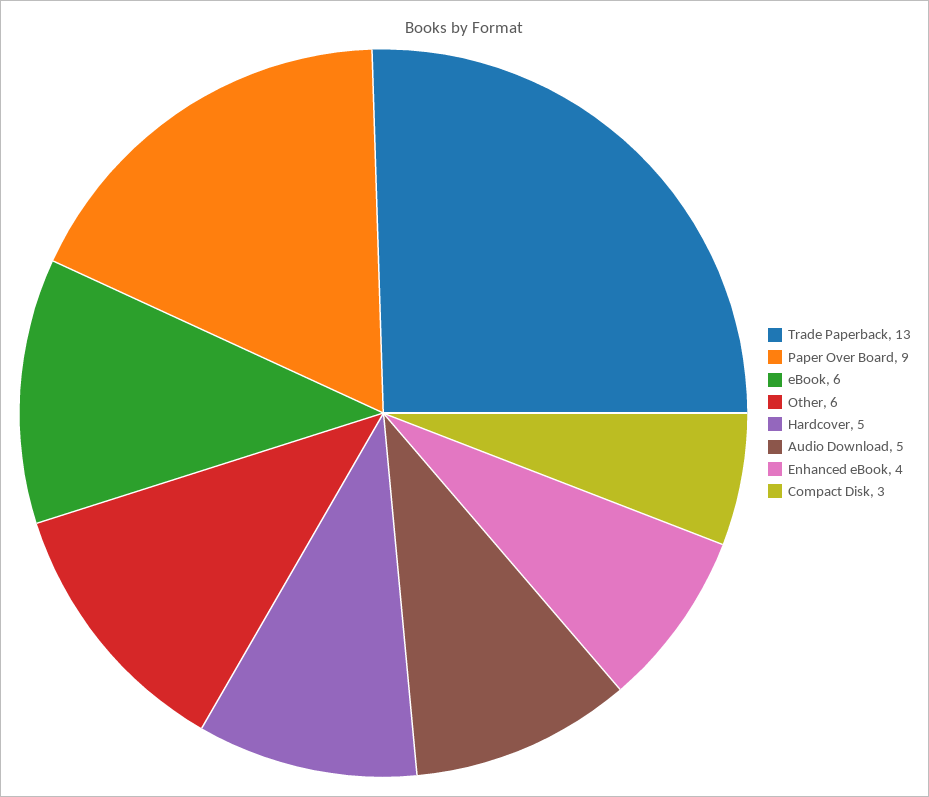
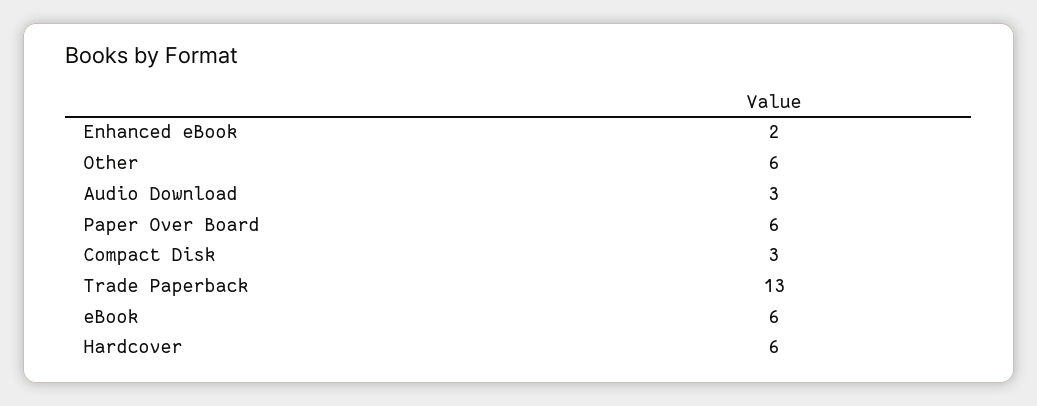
Paper Over Board: 9 -> 6
Hardcover: 5 -> 6
Audio Download: 5 -> 3
Enhanced eBook: 4 -> 2

